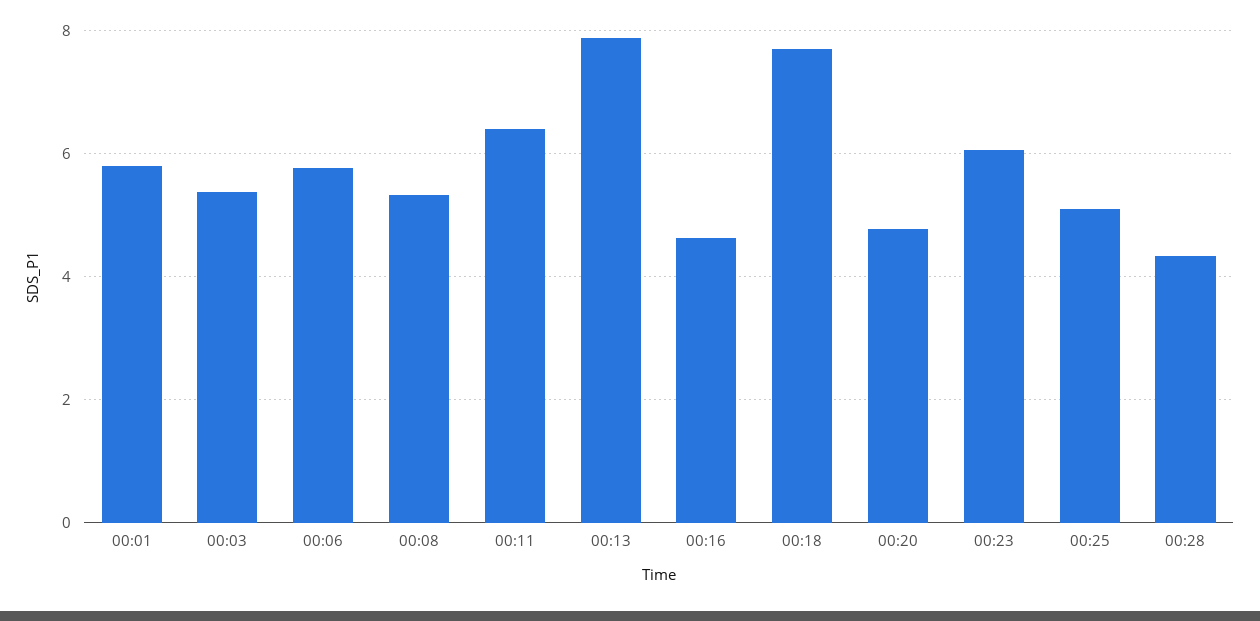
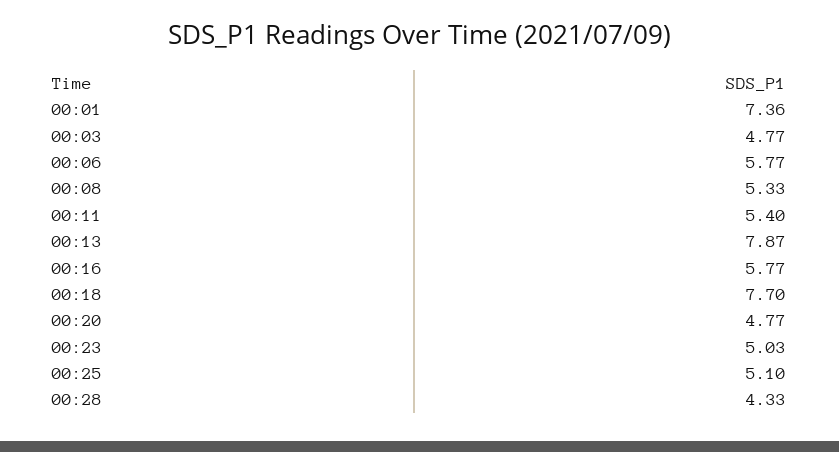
00:01: 5.8 -> 7.36
00:03: 5.4 -> 4.77
00:11: 6.4 -> 5.4
00:16: 4.6 -> 5.77
00:23: 6 -> 5.03

